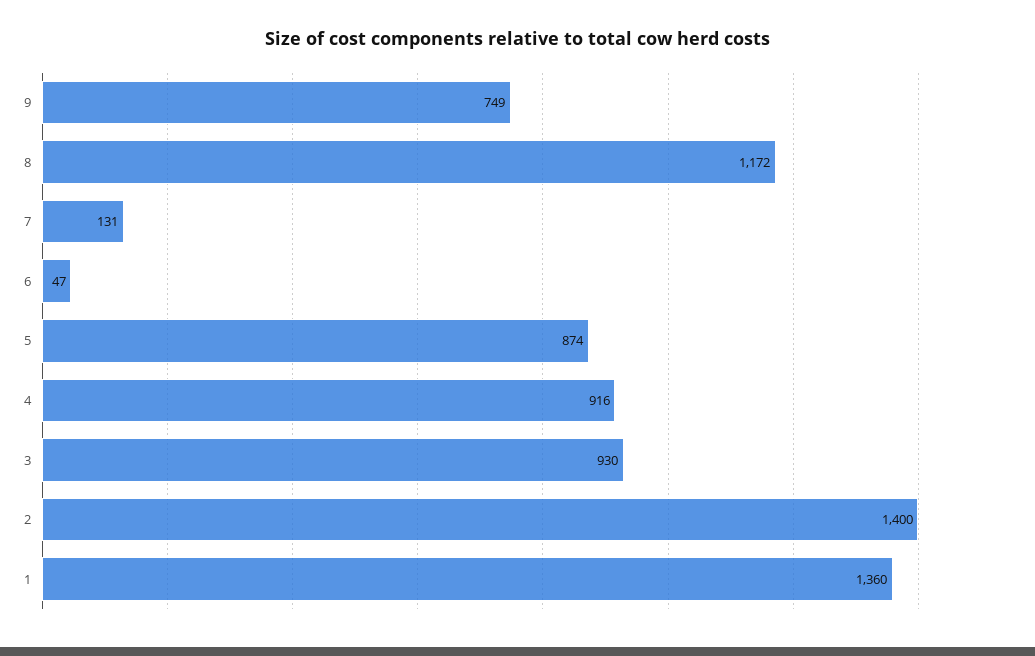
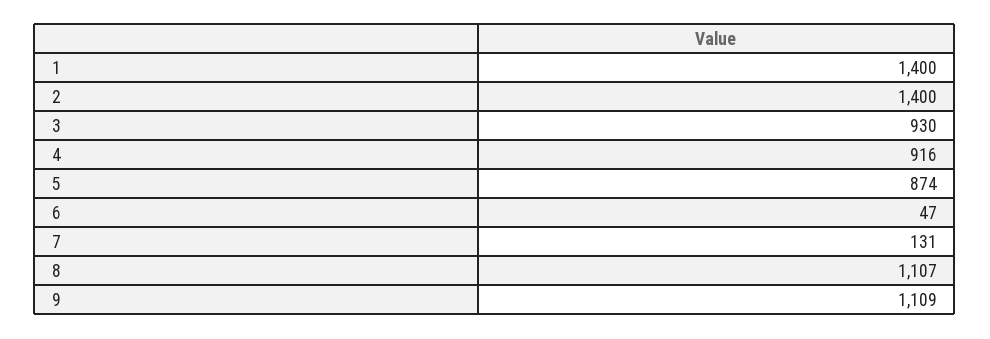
9: 749 -> 1109
8: 1172 -> 1107
1: 1360 -> 1400

